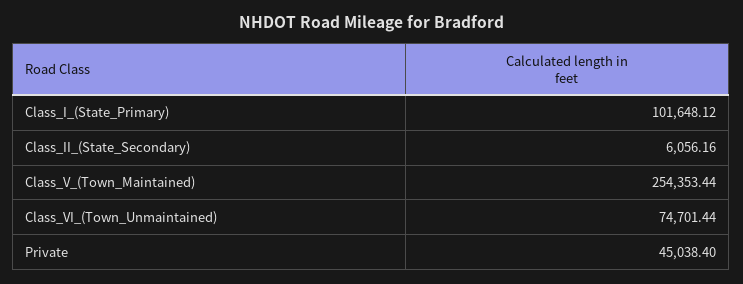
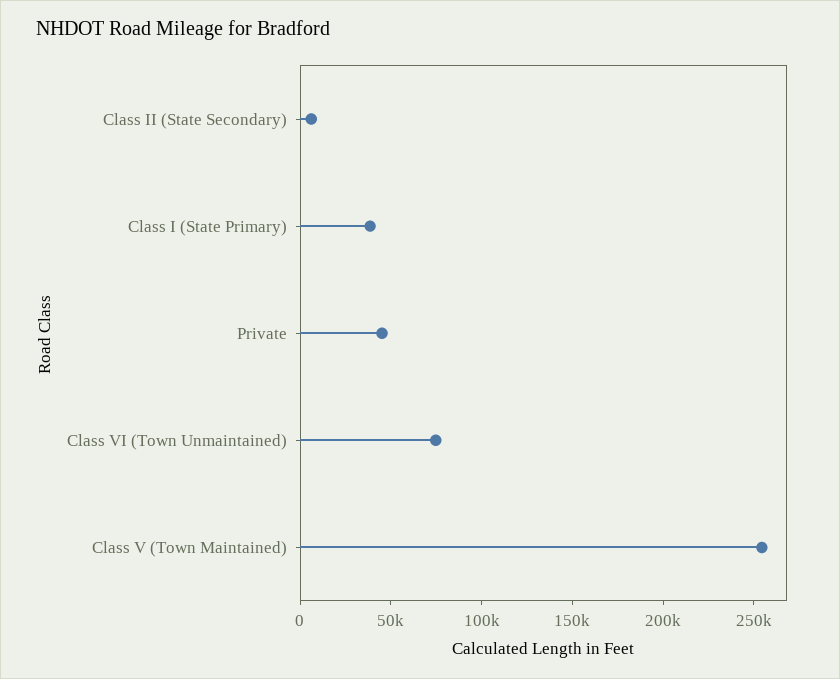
Class_I_(State_Primary): 101648.12 -> 40000

